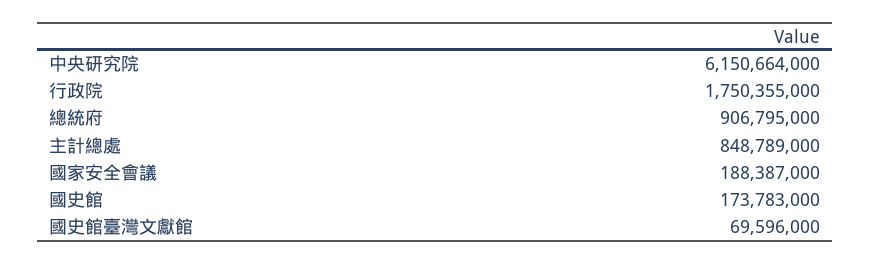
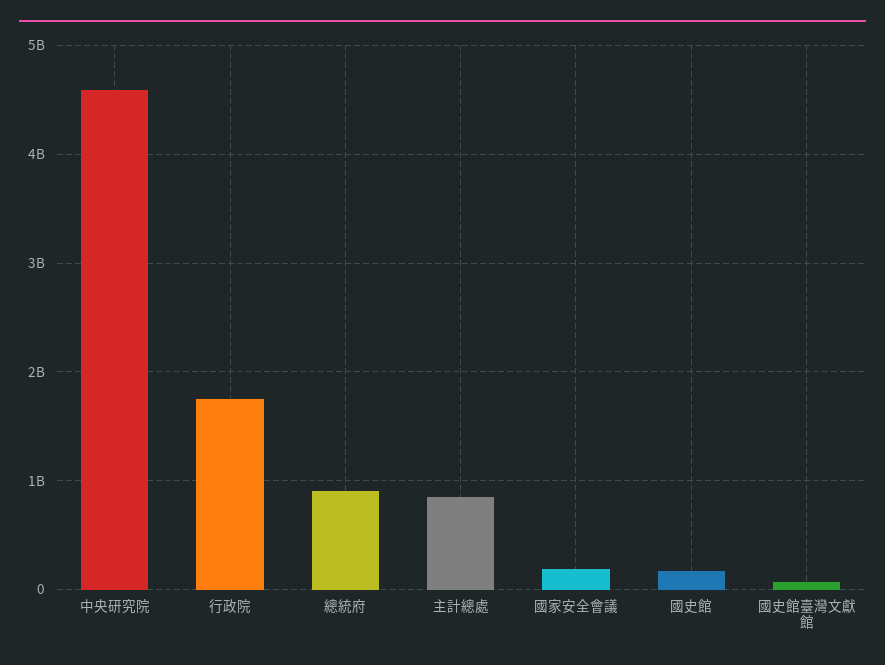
中央研究院: 6150664000 -> 4600000000

